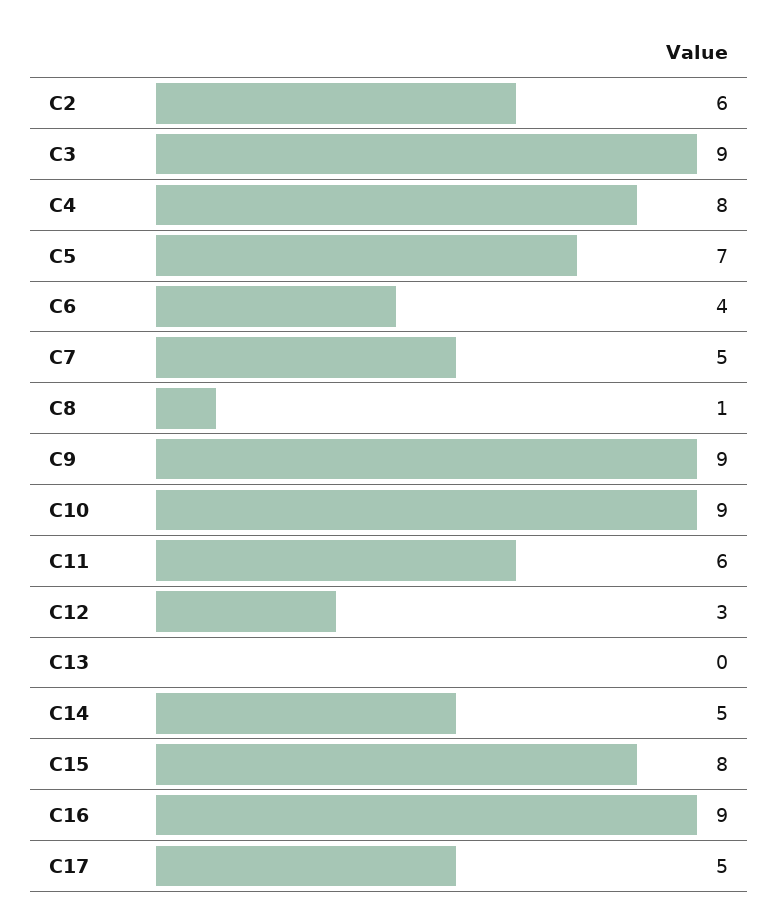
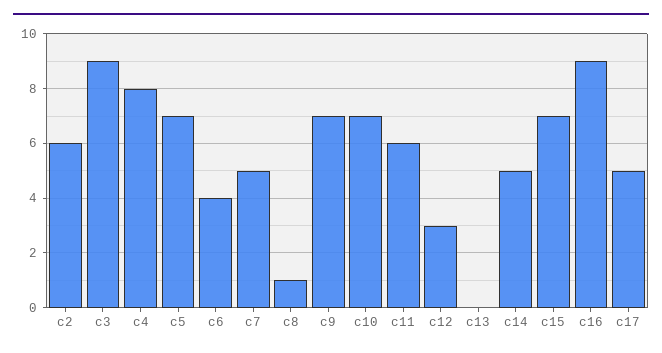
C9: 9 -> 7
C10: 9 -> 7
C15: 8 -> 7

